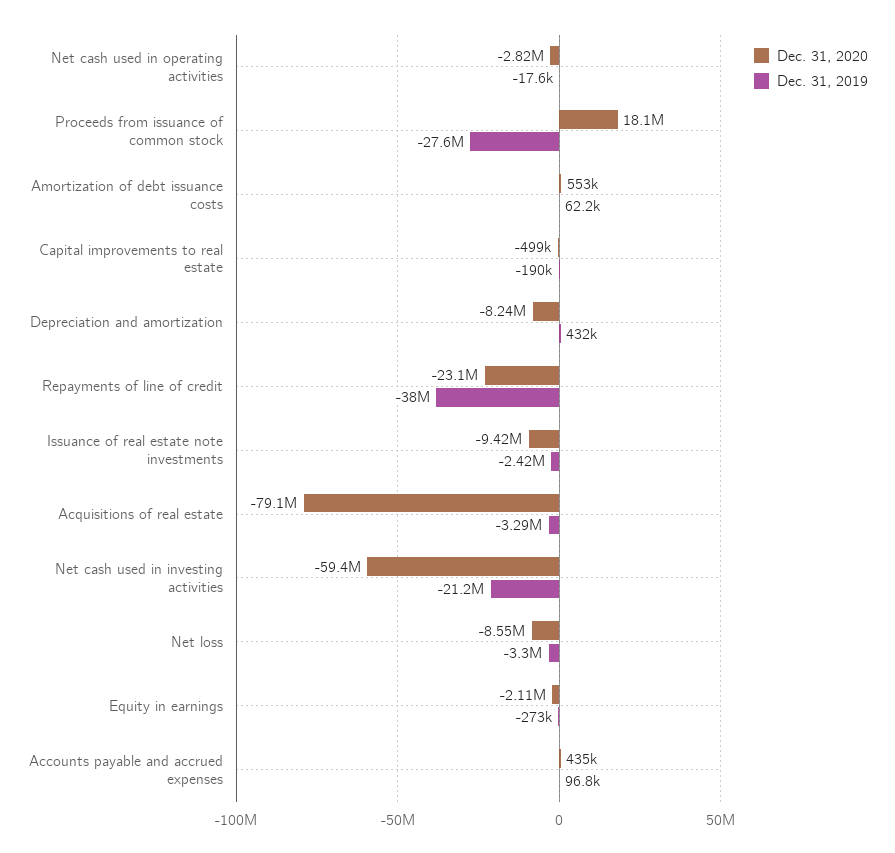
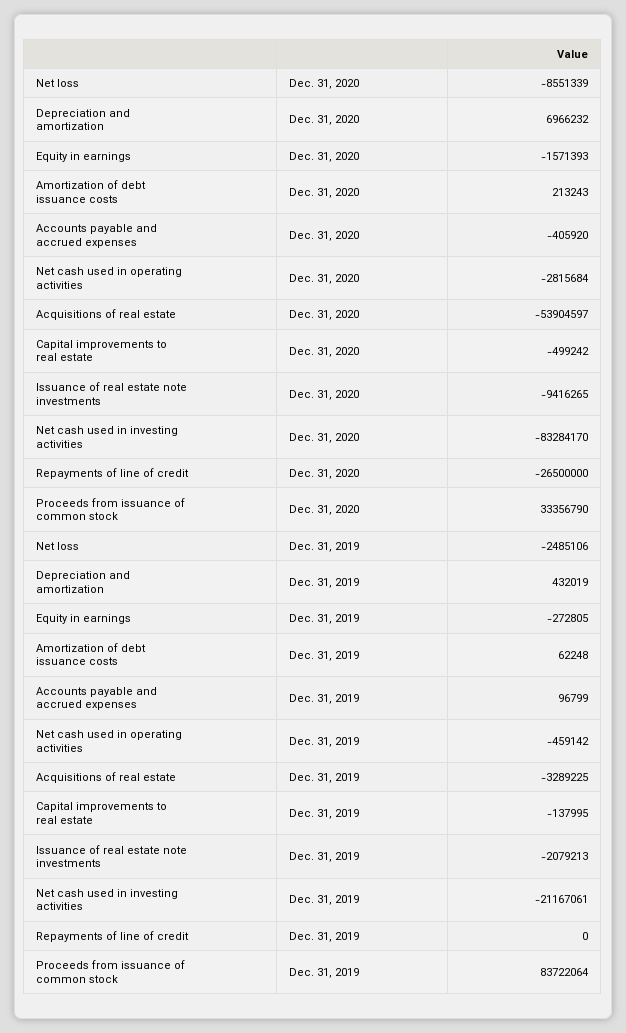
Dec. 31, 2019, Net cash used in operating activities: -17600 -> -459142
Dec. 31, 2020, Proceeds from issuance of common stock: 18100000 -> 33356790
Dec. 31, 2019, Proceeds from issuance of common stock: -27600000 -> 83722064
Dec. 31, 2020, Amortization of debt issuance costs: 553000 -> 213243
Dec. 31, 2019, Capital improvements to real estate: -190000 -> -137995
Dec. 31, 2020, Depreciation and amortization: -8240000 -> 6966232
Dec. 31, 2020, Repayments of line of credit: -23100000 -> -26500000
Dec. 31, 2019, Repayments of line of credit: -38000000 -> 0
Dec. 31, 2019, Issuance of real estate note investments: -2420000 -> -2079213
Dec. 31, 2020, Acquisitions of real estate: -79100000 -> -53904597
Dec. 31, 2020, Net cash used in investing activities: -59400000 -> -83284170
Dec. 31, 2019, Net loss: -3300000 -> -2485106
Dec. 31, 2020, Equity in earnings: -2110000 -> -1571393
Dec. 31, 2020, Accounts payable and accrued expenses: 435000 -> -405920

